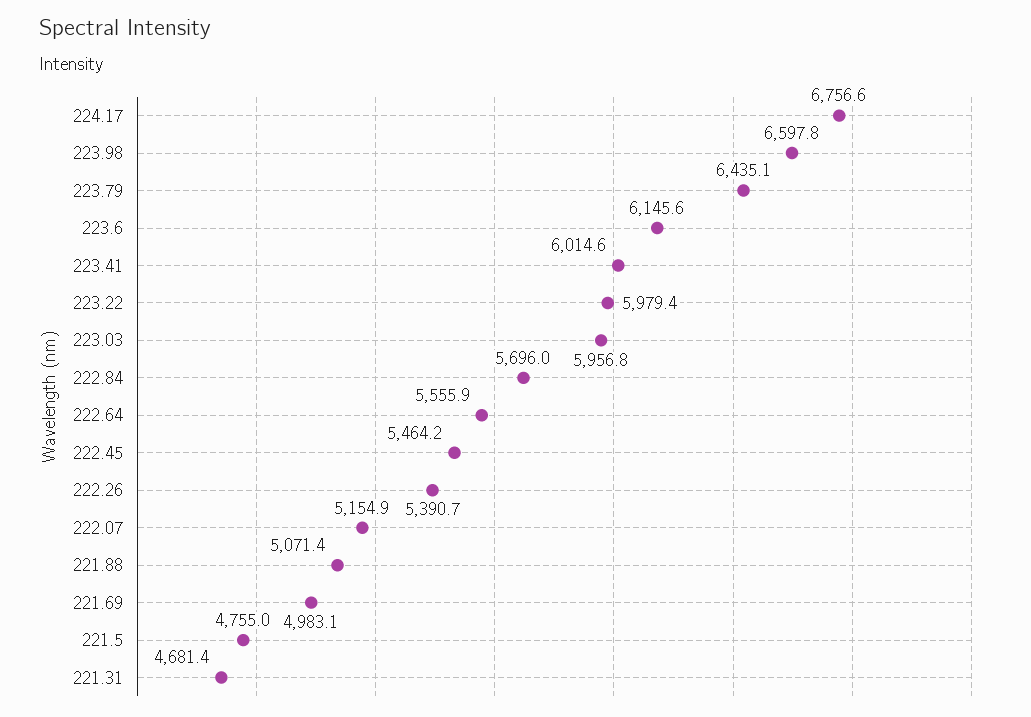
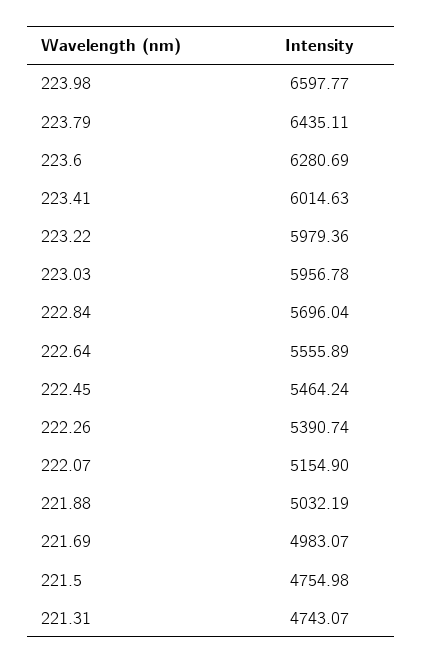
224.17: 6756.6 -> none
223.6: 6145.6 -> 6280.69
221.88: 5071.4 -> 5032.19
221.31: 4681.4 -> 4743.07

